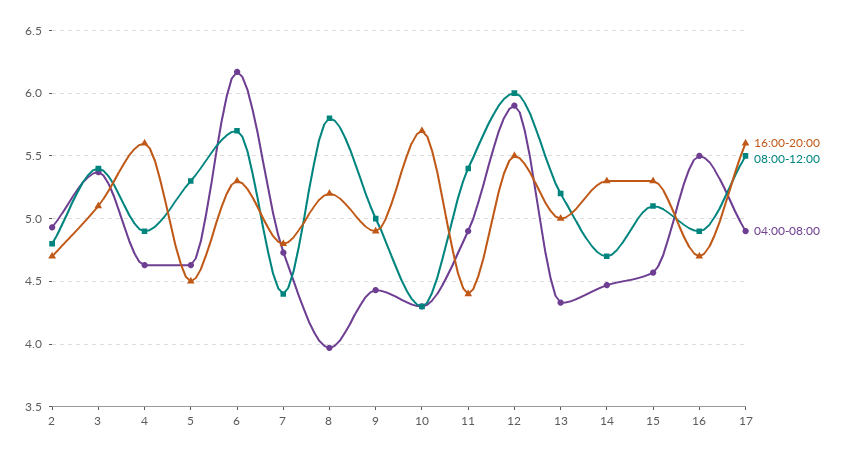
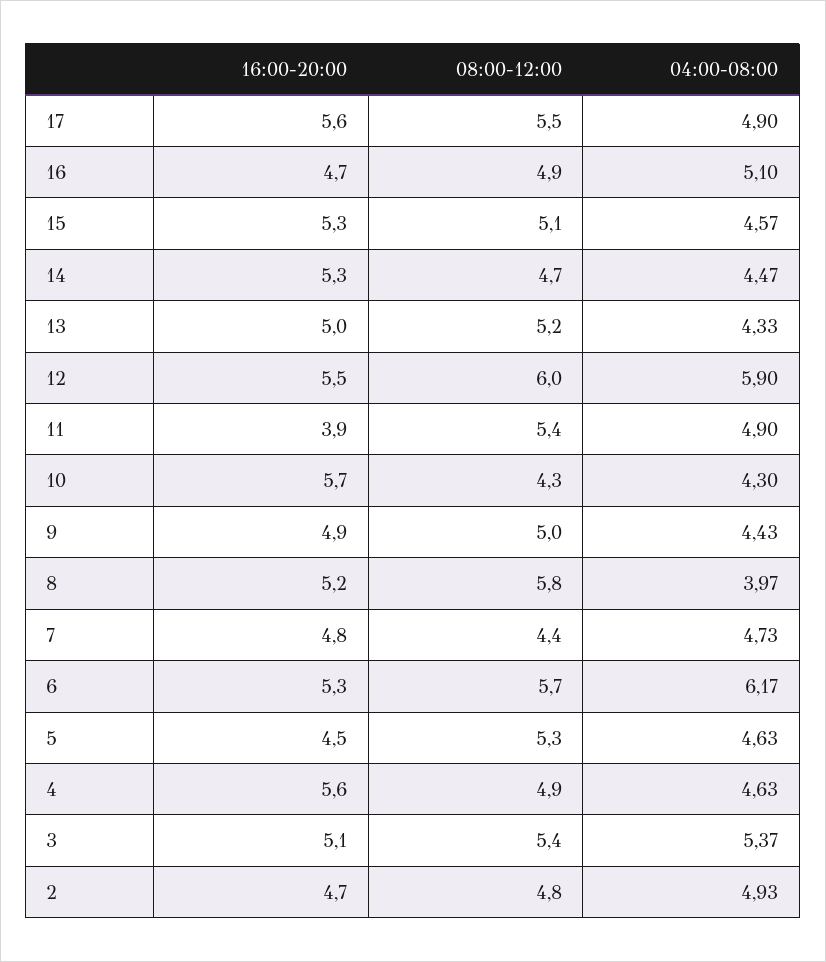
16:00-20:00, 11: 4.4 -> 3.9
04:00-08:00, 16: 5.5 -> 5.1

